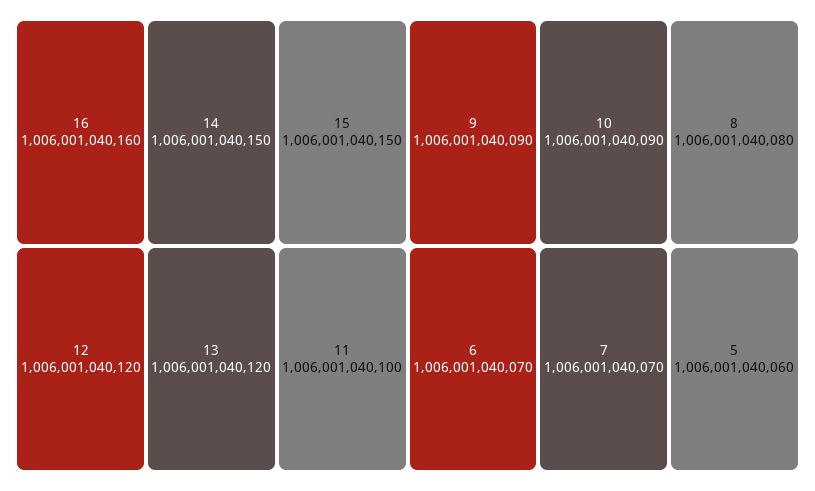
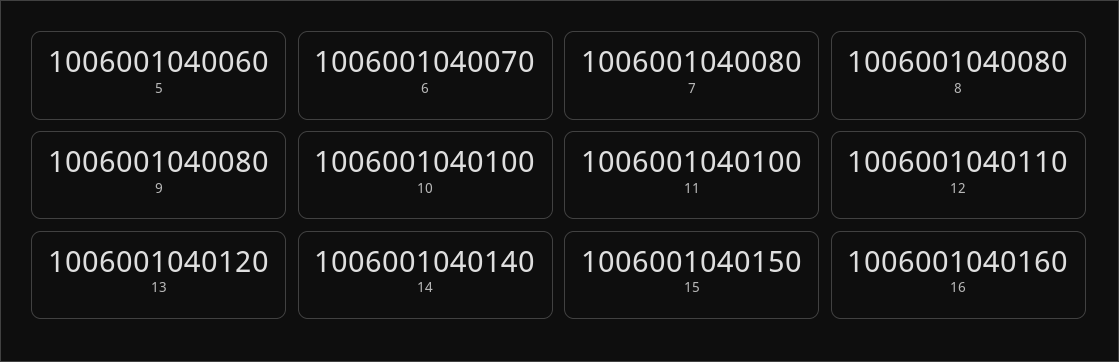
14: 1006001040150 -> 1006001040140
12: 1006001040120 -> 1006001040110
9: 1006001040090 -> 1006001040080
10: 1006001040090 -> 1006001040100
7: 1006001040070 -> 1006001040080

